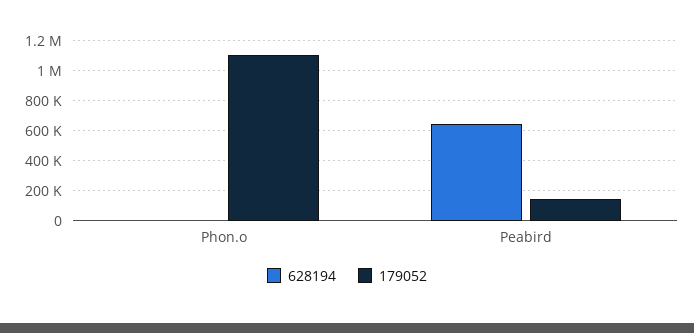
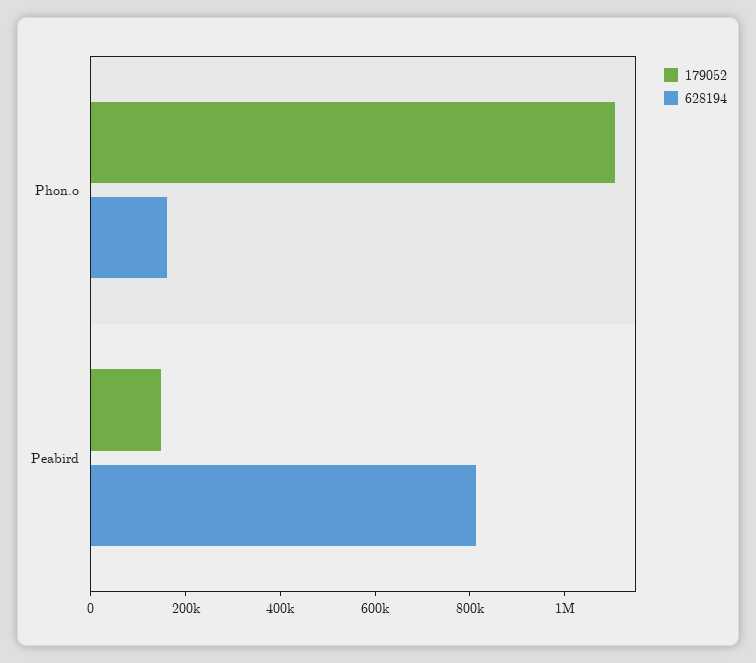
628194, Phon.o: 0 -> 150000
628194, Peabird: 650000 -> 800000

